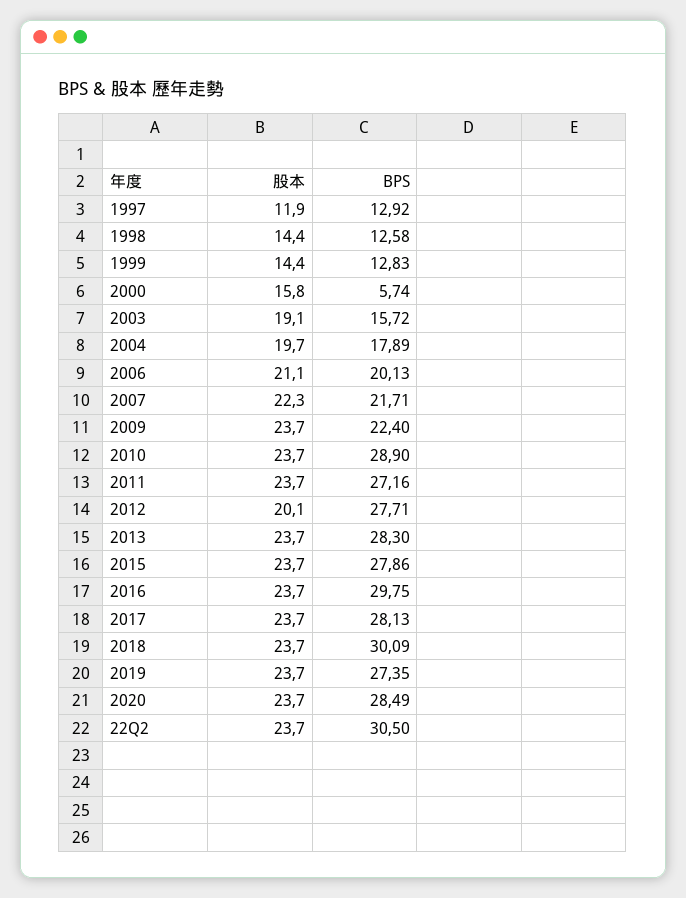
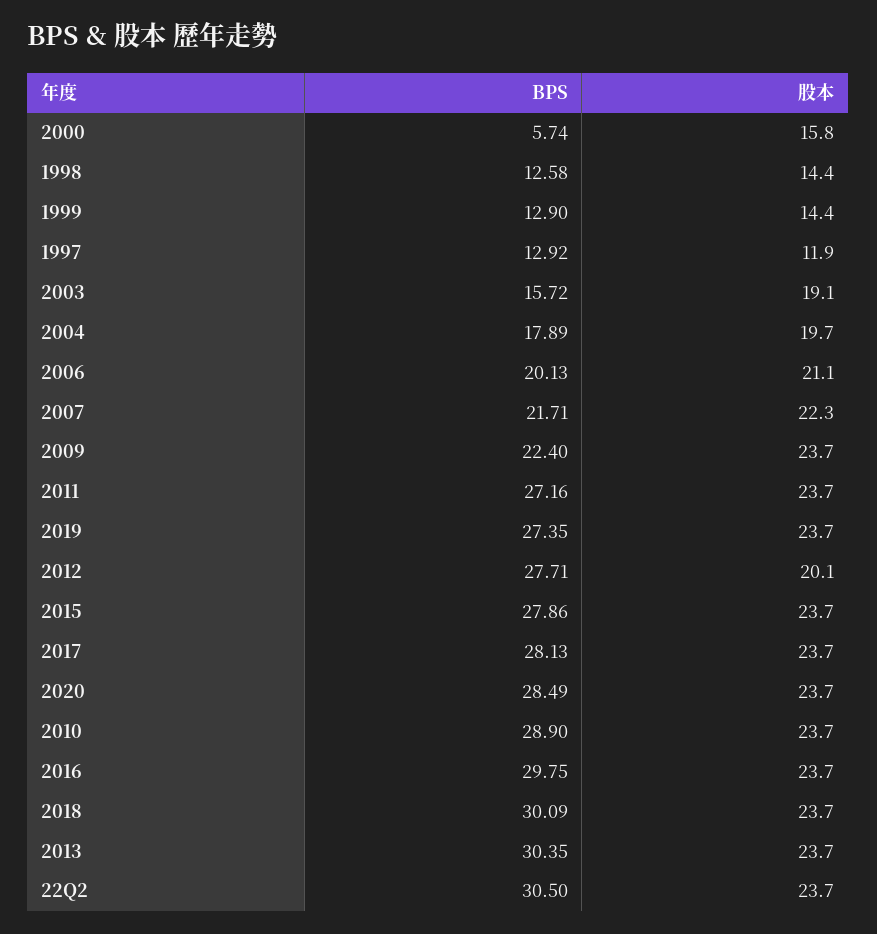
BPS, 1999: 12.83 -> 12.9
BPS, 2013: 28.3 -> 30.35

